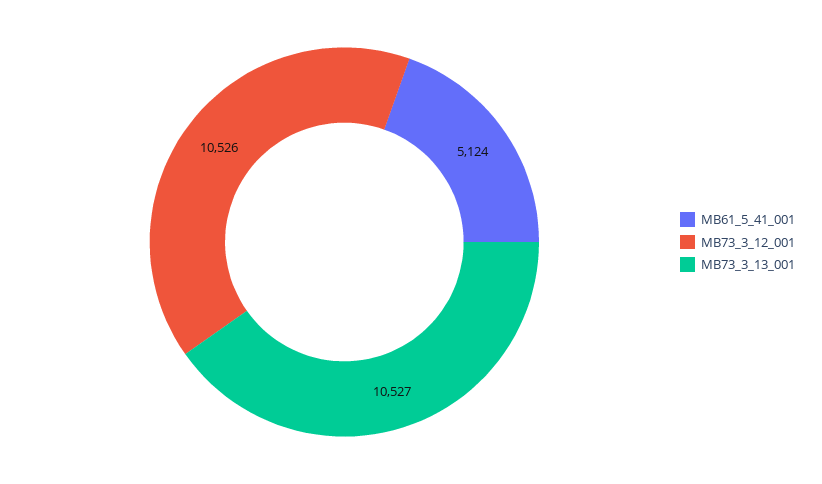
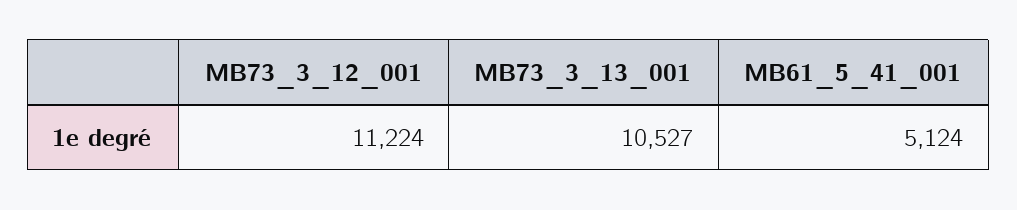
MB73_3_12_001: 10526 -> 11224

